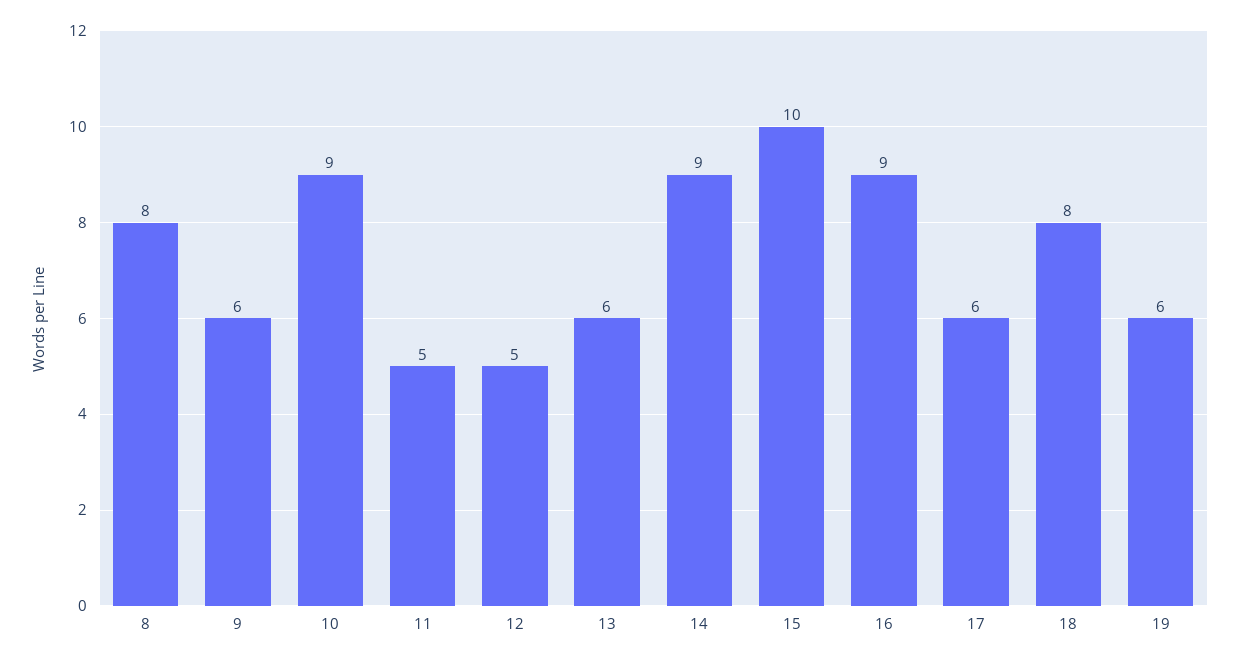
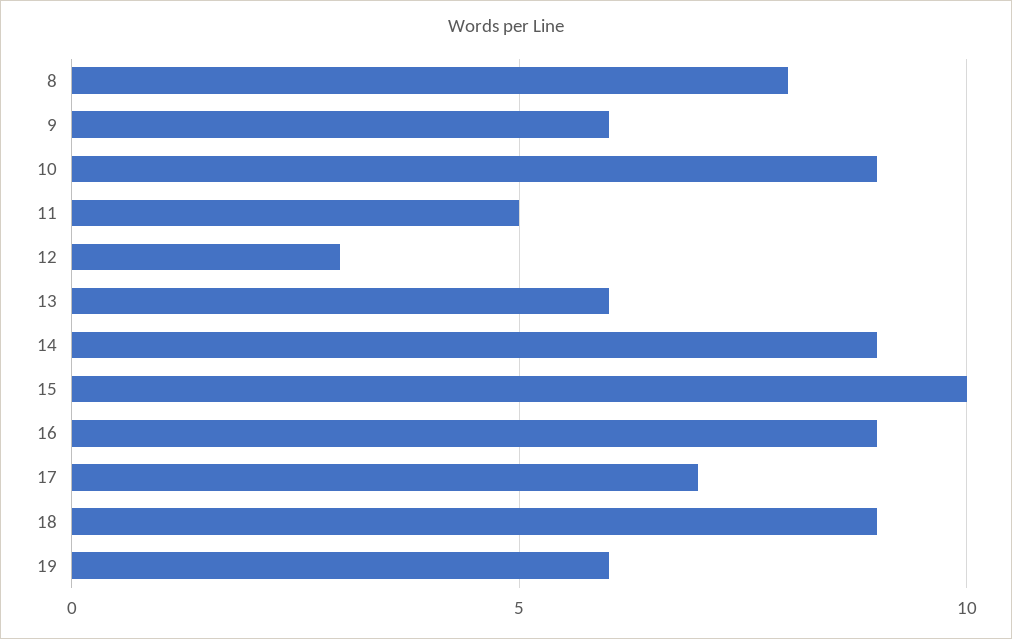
12: 5 -> 3
17: 6 -> 7
18: 8 -> 9

